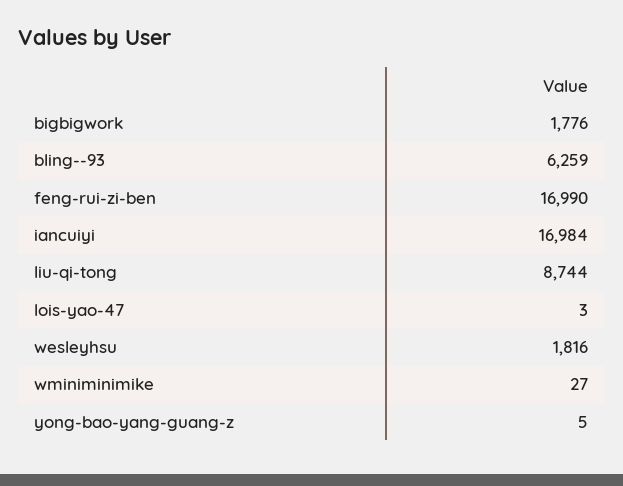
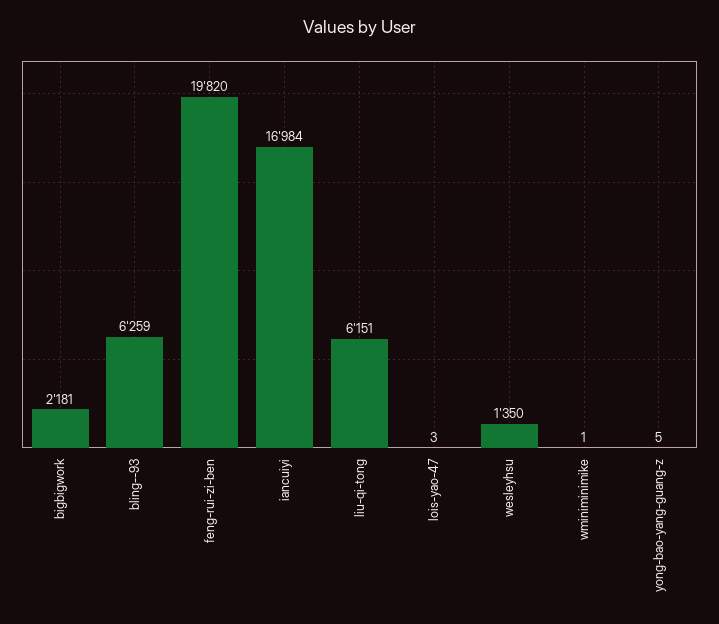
bigbigwork: 1776 -> 2181
feng-rui-zi-ben: 16990 -> 19820
liu-qi-tong: 8744 -> 6151
wesleyhsu: 1816 -> 1350
wminiminimike: 27 -> 1

